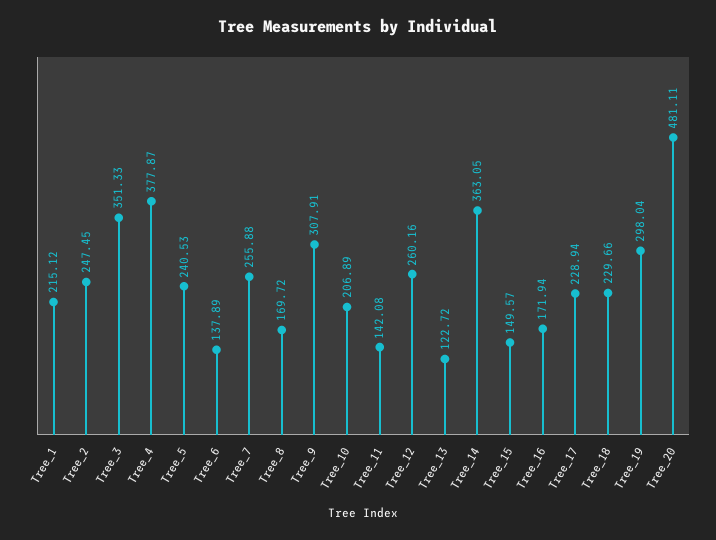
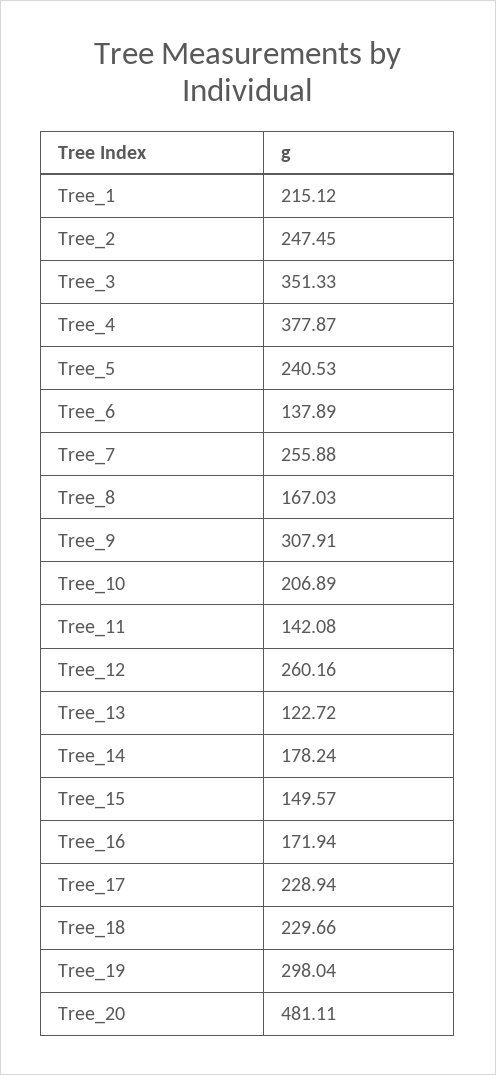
Tree_8: 169.72 -> 167.03
Tree_14: 363.05 -> 178.24

